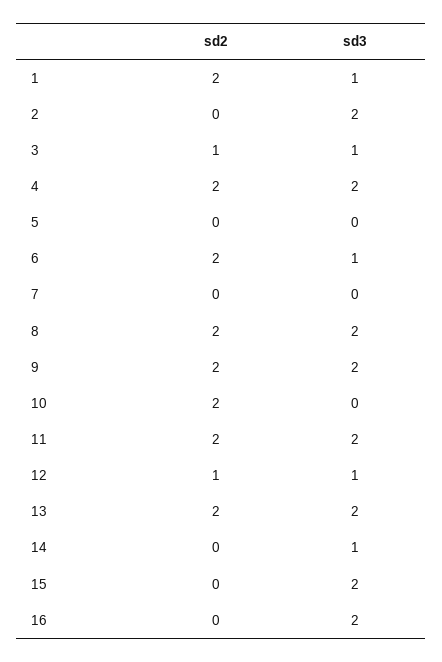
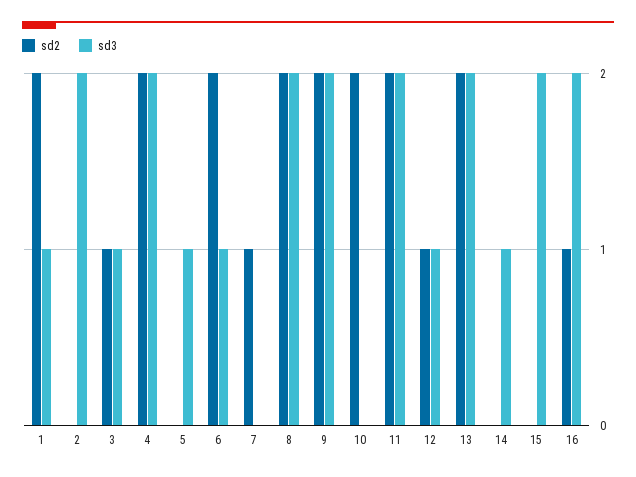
sd3, 5: 0 -> 1
sd2, 7: 0 -> 1
sd2, 16: 0 -> 1

